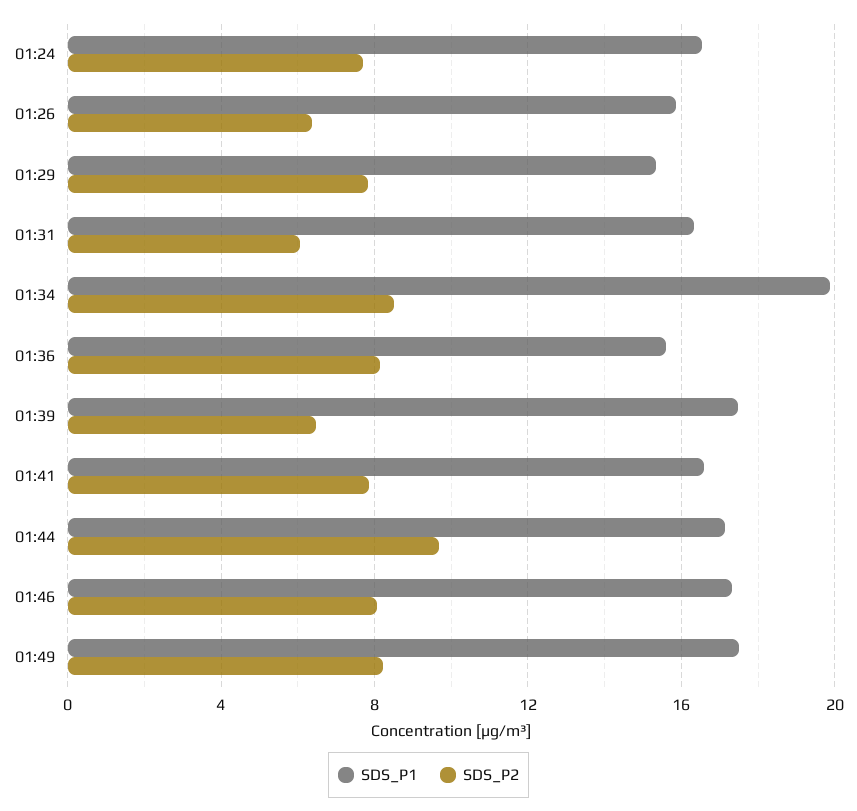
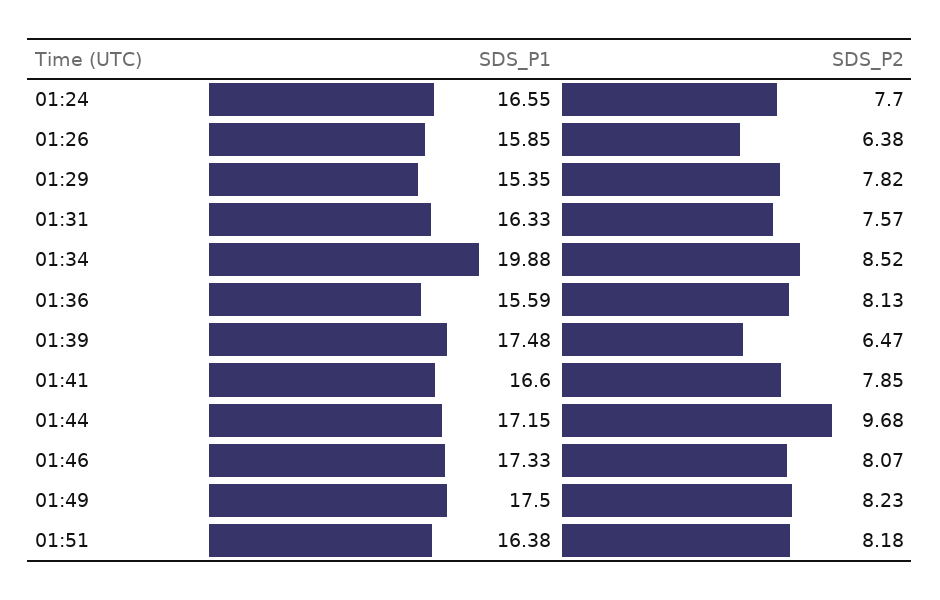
SDS_P2, 01:31: 6 -> 7.57
SDS_P1, 01:51: none -> 16.38
SDS_P2, 01:51: none -> 8.18

